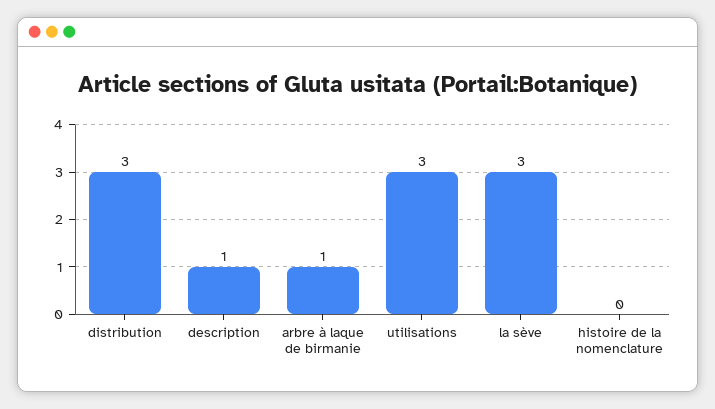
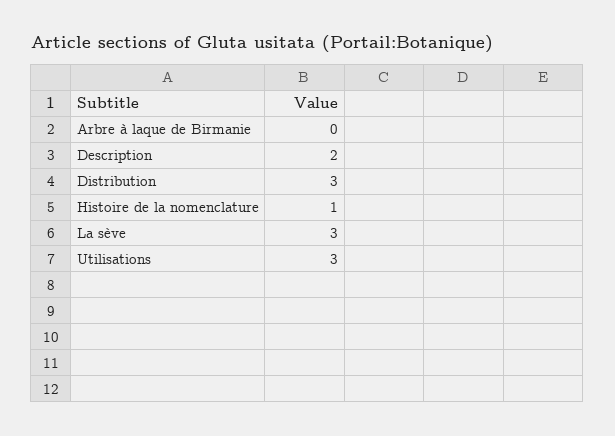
description: 1 -> 2
arbre à laque de birmanie: 1 -> 0
histoire de la nomenclature: 0 -> 1

